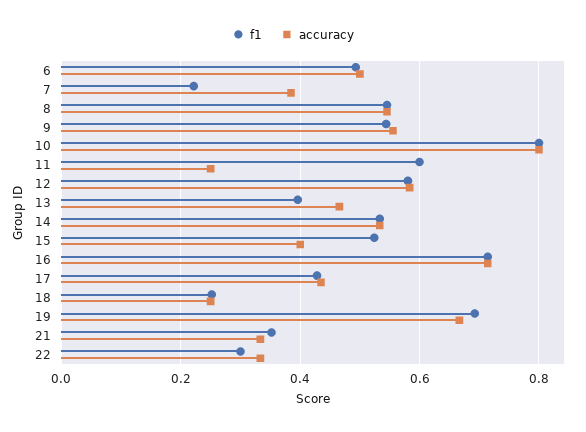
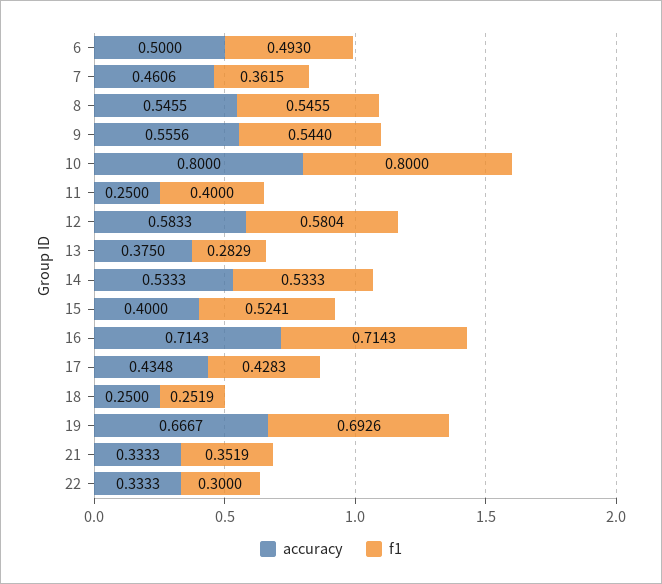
f1, 7: 0.22 -> 0.3615
accuracy, 7: 0.38 -> 0.4606
f1, 11: 0.6 -> 0.4
f1, 13: 0.4 -> 0.2829
accuracy, 13: 0.46 -> 0.375

